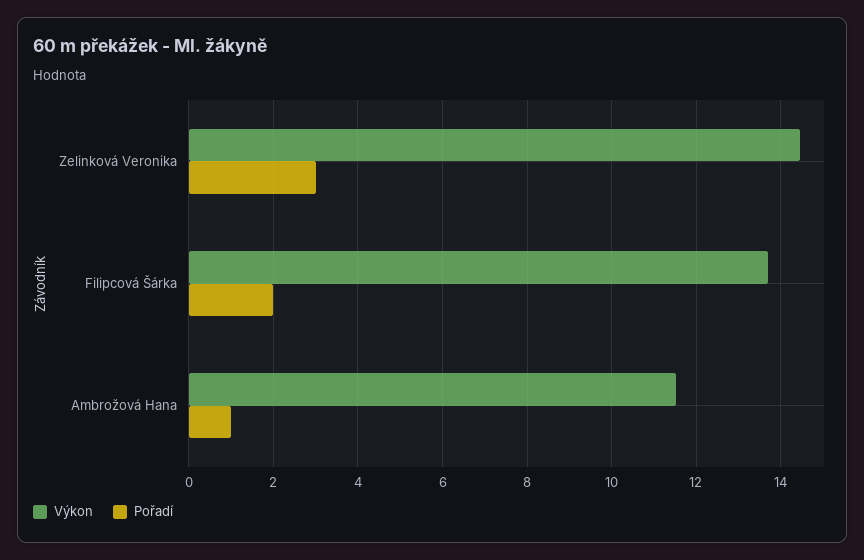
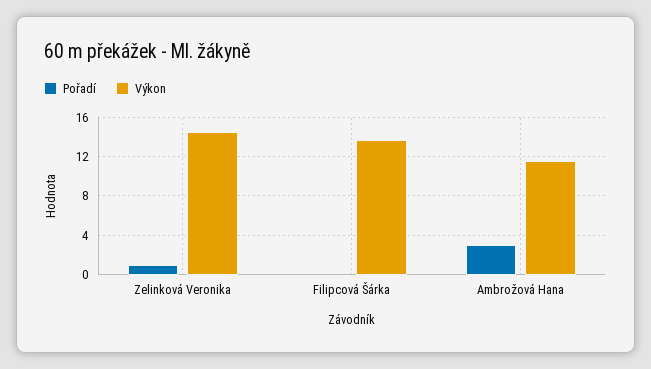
Pořadí, Zelinková Veronika: 3 -> 1
Pořadí, Filipcová Šárka: 2 -> 0
Pořadí, Ambrožová Hana: 1 -> 3

